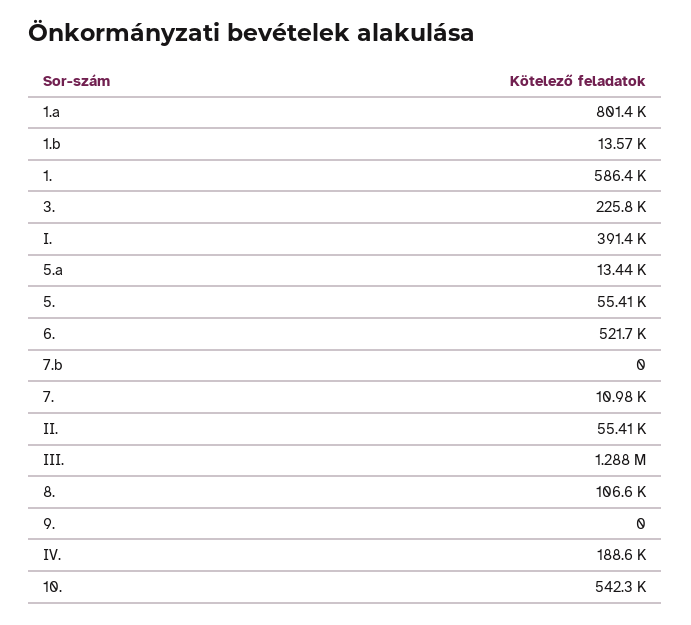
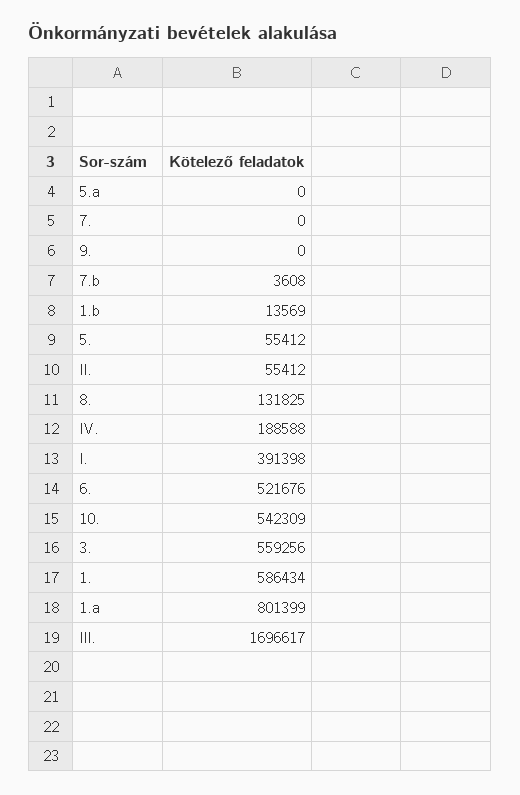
3.: 225800 -> 559256
5.a: 13440 -> 0
7.b: 0 -> 3608
7.: 10980 -> 0
III.: 1288000 -> 1696617
8.: 106600 -> 131825

